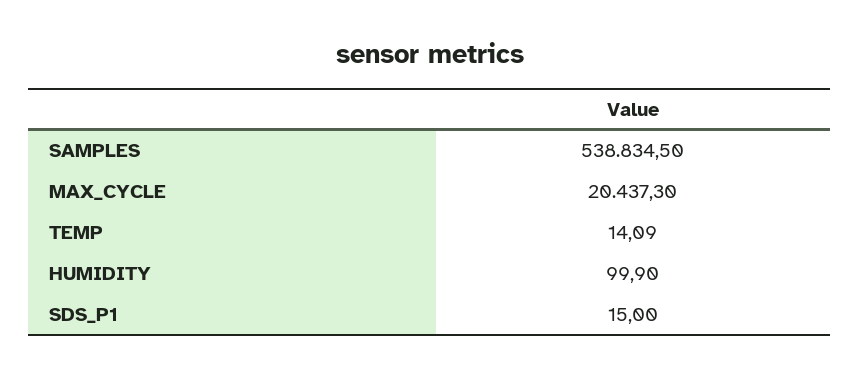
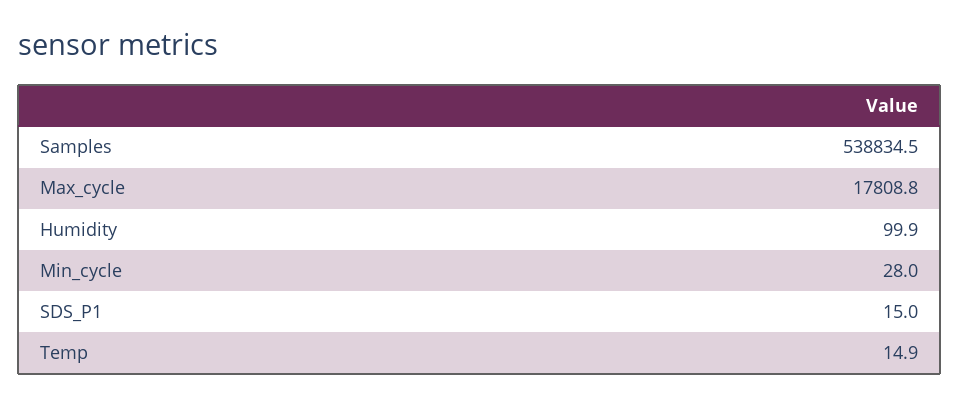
MAX_CYCLE: 20437.3 -> 17808.8
TEMP: 14.09 -> 14.9
Min_cycle: none -> 28

